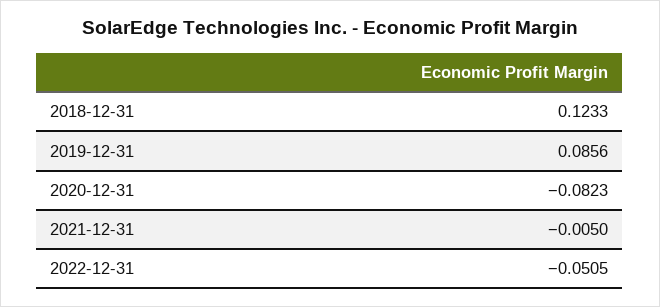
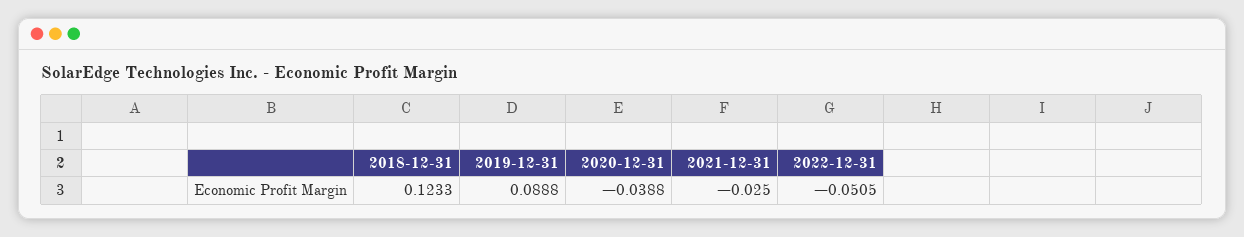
2019-12-31: 0.0856 -> 0.0888
2020-12-31: -0.0823 -> -0.0388
2021-12-31: -0.005 -> -0.025

